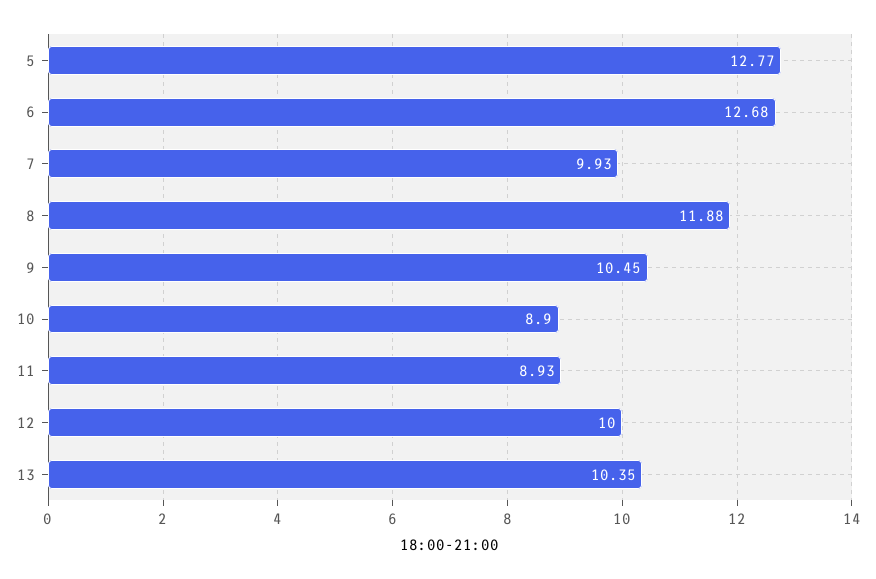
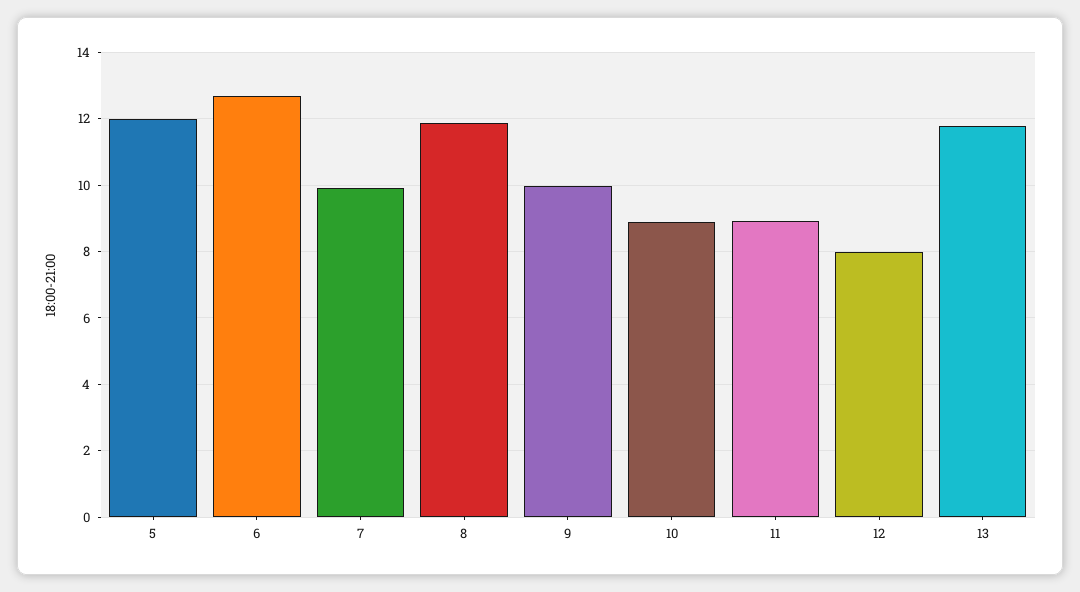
5: 12.77 -> 12
9: 10.45 -> 10
12: 10 -> 8
13: 10.35 -> 11.8

